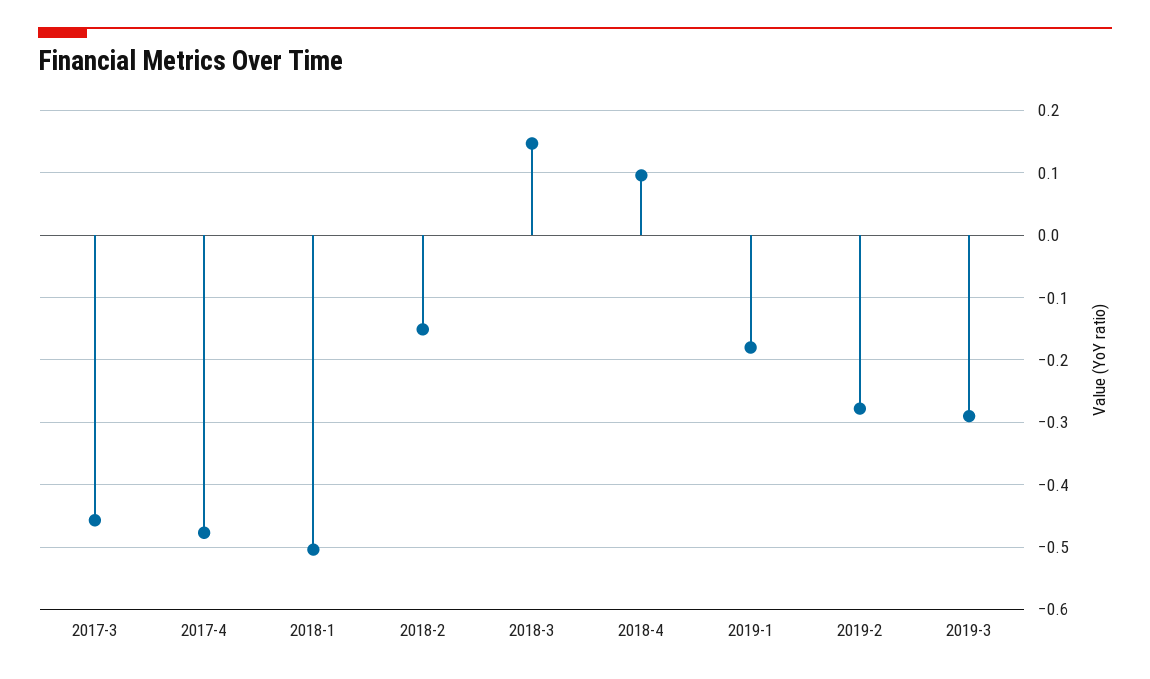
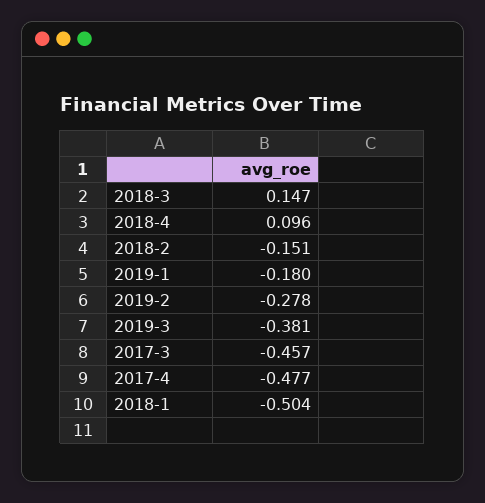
2019-3: -0.29 -> -0.381

